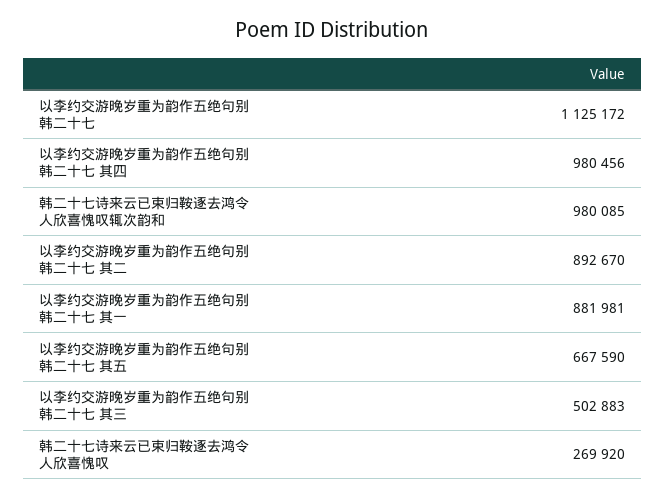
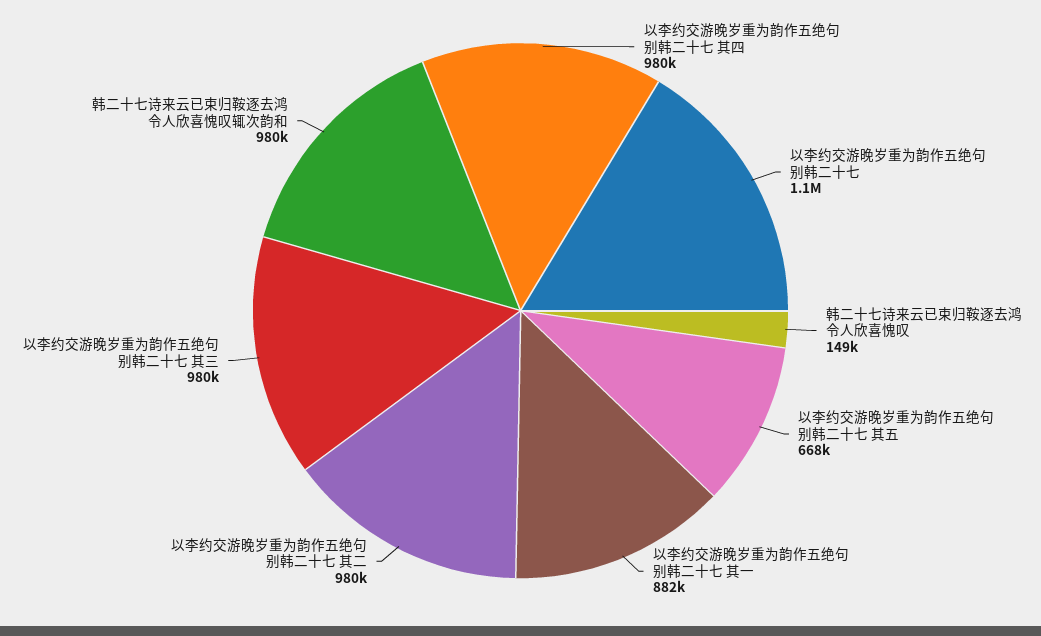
以李约交游晚岁重为韵作五绝句别韩二十七 其二: 892670 -> 980000
以李约交游晚岁重为韵作五绝句别韩二十七 其三: 502883 -> 980000
韩二十七诗来云已束归鞍逐去鸿令人欣喜愧叹: 269920 -> 149000

